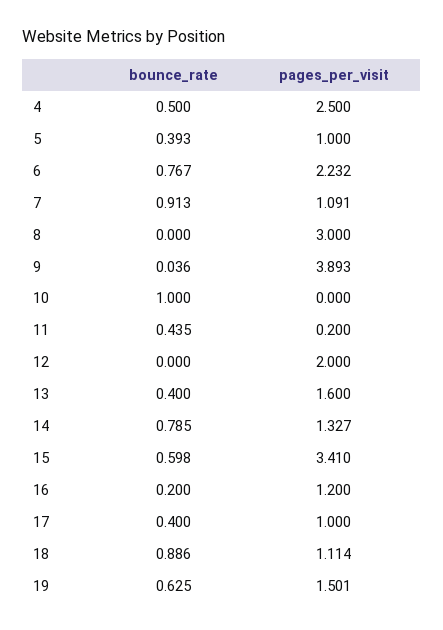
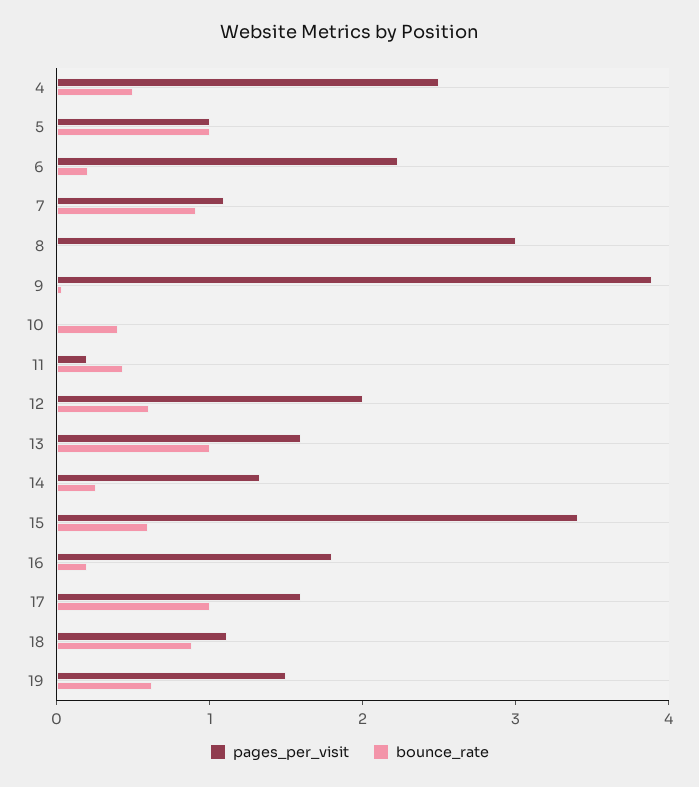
bounce_rate, 5: 0.393 -> 1
bounce_rate, 6: 0.767 -> 0.2
bounce_rate, 10: 1 -> 0.4
bounce_rate, 12: 0 -> 0.6
bounce_rate, 13: 0.4 -> 1
bounce_rate, 14: 0.785 -> 0.2
pages_per_visit, 16: 1.2 -> 1.8
bounce_rate, 17: 0.4 -> 1
pages_per_visit, 17: 1 -> 1.6

